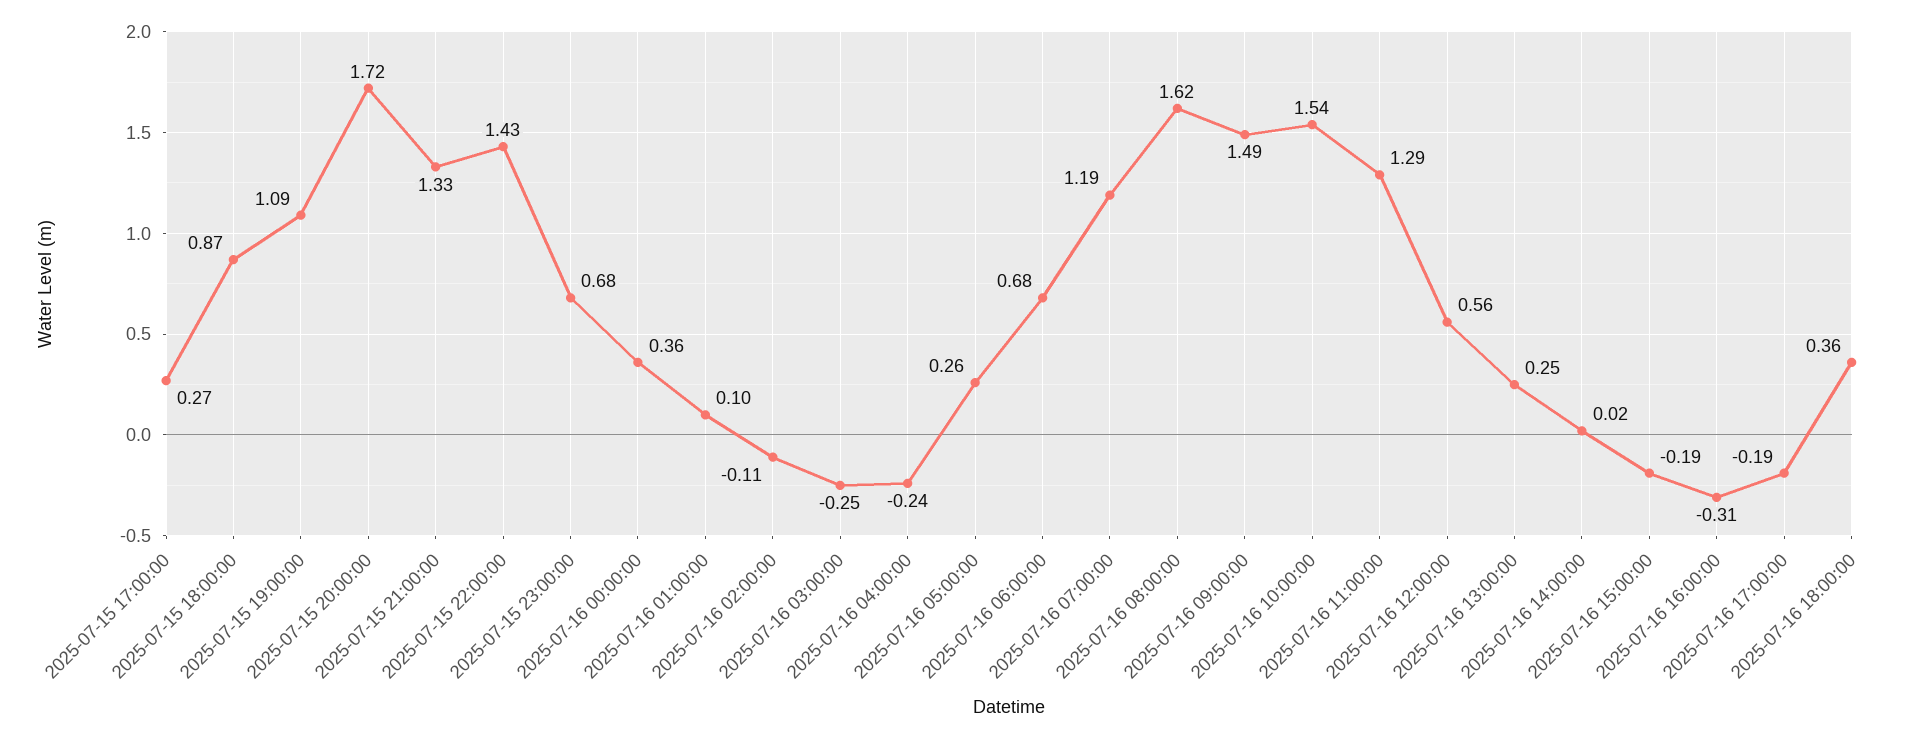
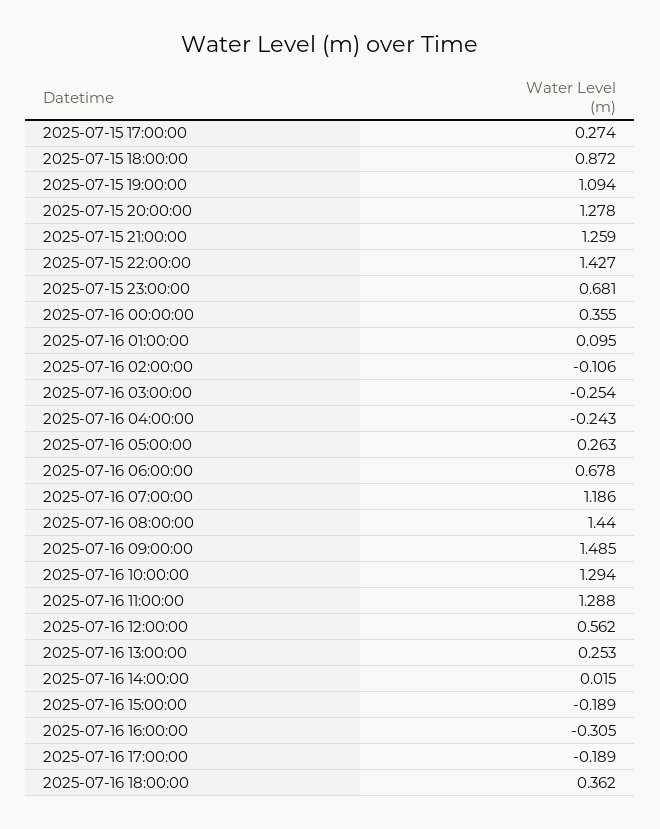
2025-07-15 20:00:00: 1.72 -> 1.278
2025-07-15 21:00:00: 1.33 -> 1.259
2025-07-16 08:00:00: 1.62 -> 1.44
2025-07-16 10:00:00: 1.54 -> 1.294

